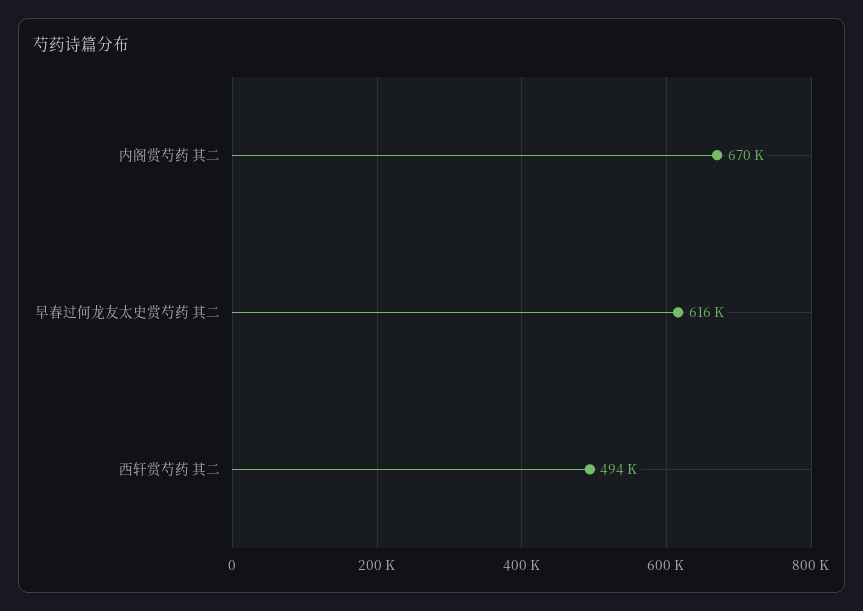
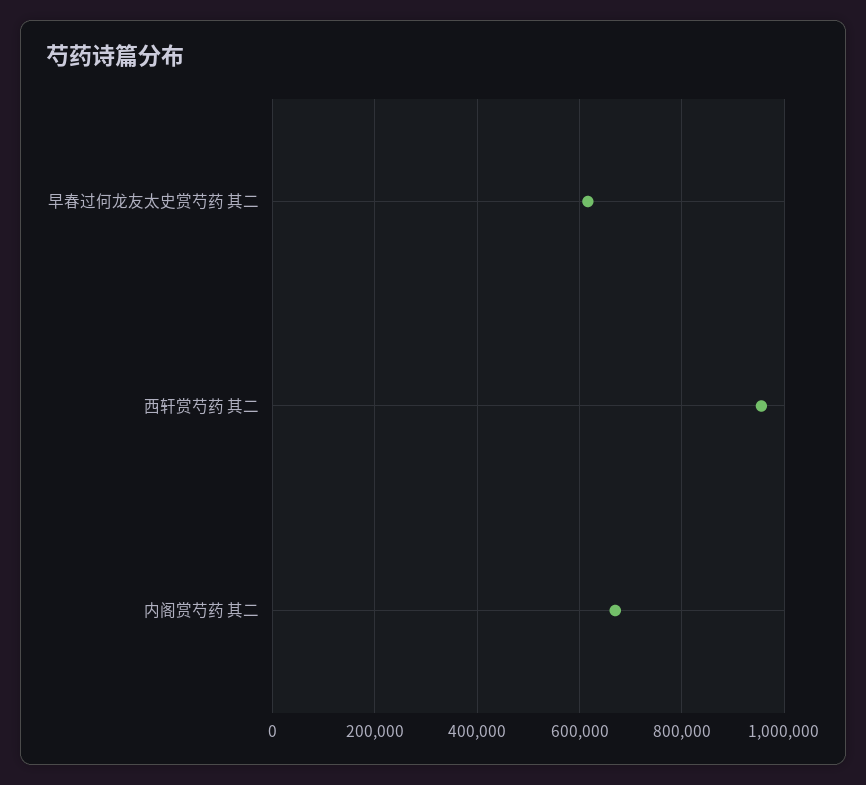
西轩赏芍药 其二: 494000 -> 960000

